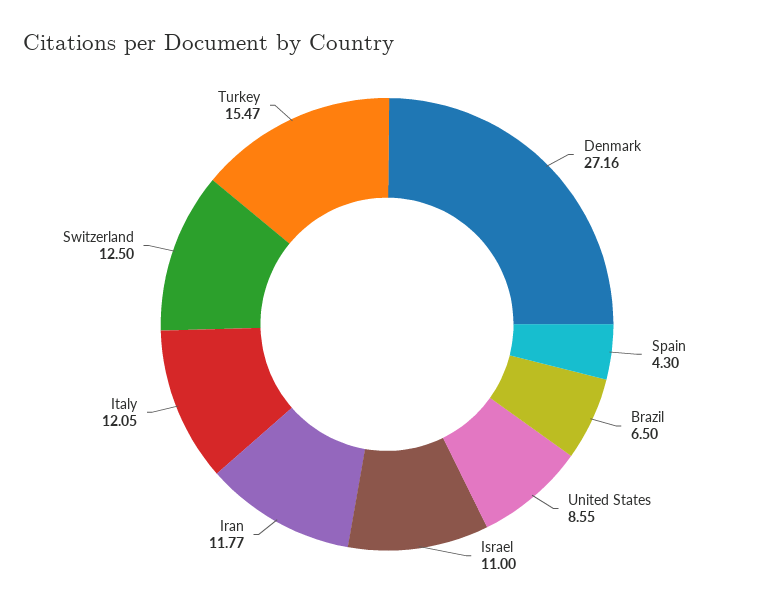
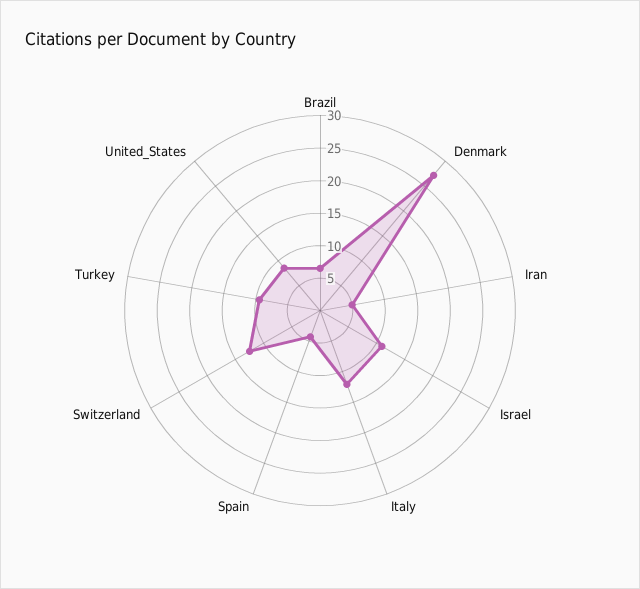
Iran: 11.77 -> 5
Turkey: 15.47 -> 10

